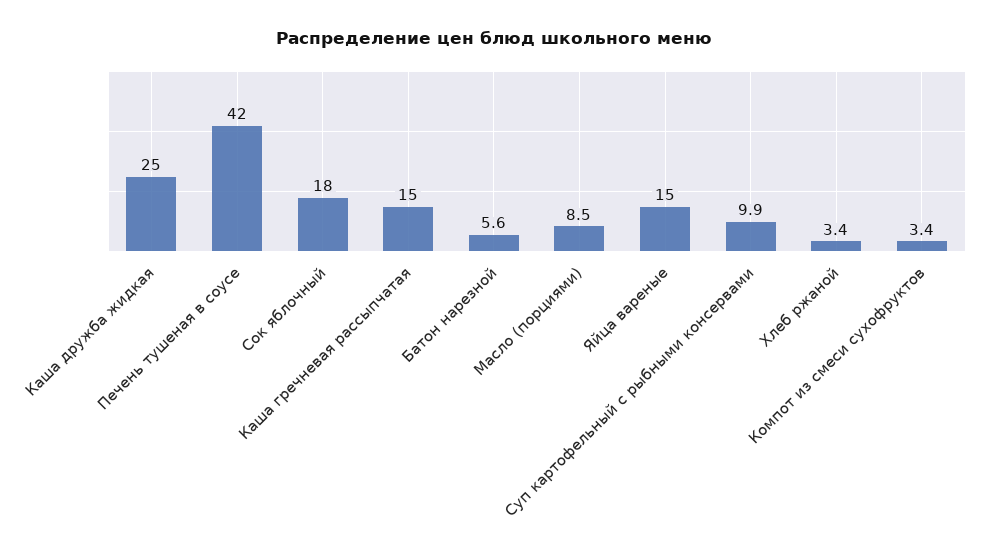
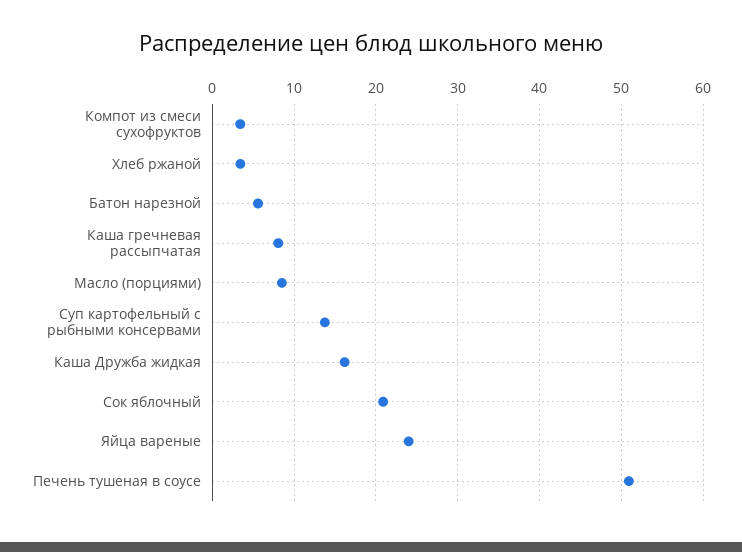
Каша дружба жидкая: 25 -> 16
Печень тушеная в соусе: 42 -> 51
Сок яблочный: 18 -> 21
Каша гречневая рассыпчатая: 15 -> 8
Яйца вареные: 15 -> 24
Суп картофельный с рыбными консервами: 9.9 -> 14

